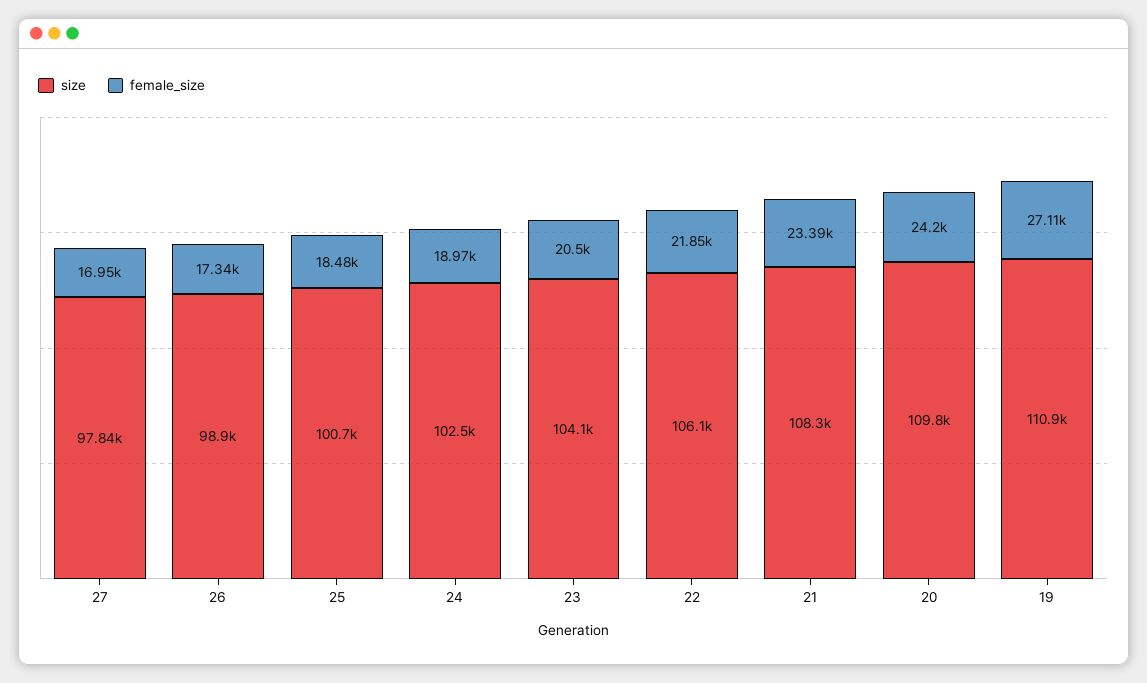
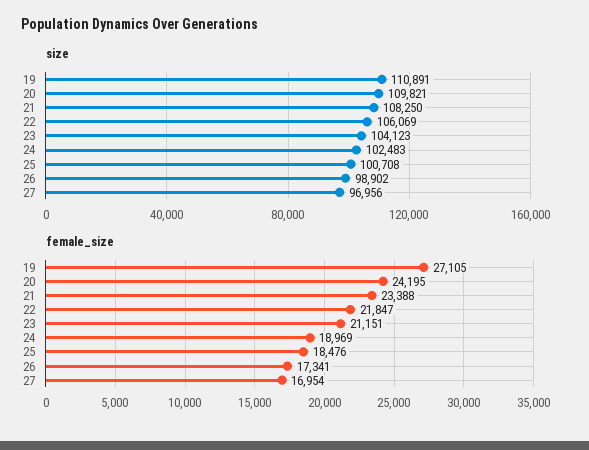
size, 27: 97840 -> 96956
female_size, 23: 20500 -> 21151

